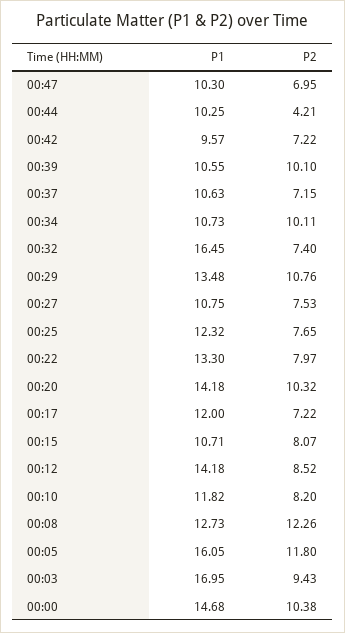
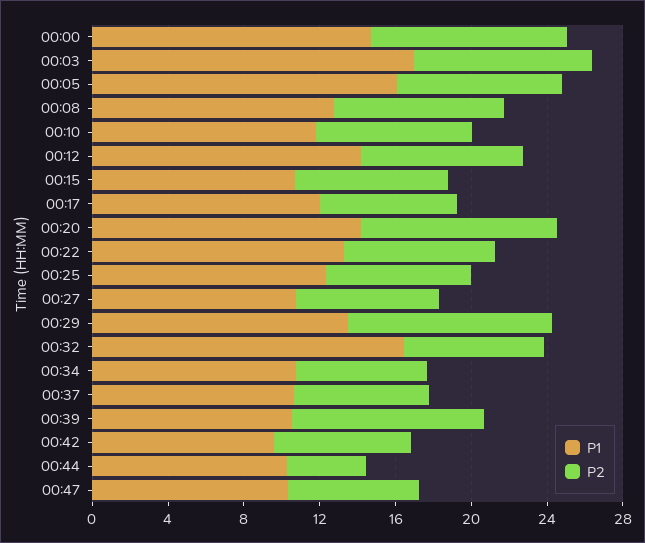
P2, 00:34: 10.11 -> 7
P2, 00:08: 12.26 -> 9
P2, 00:05: 11.8 -> 9

